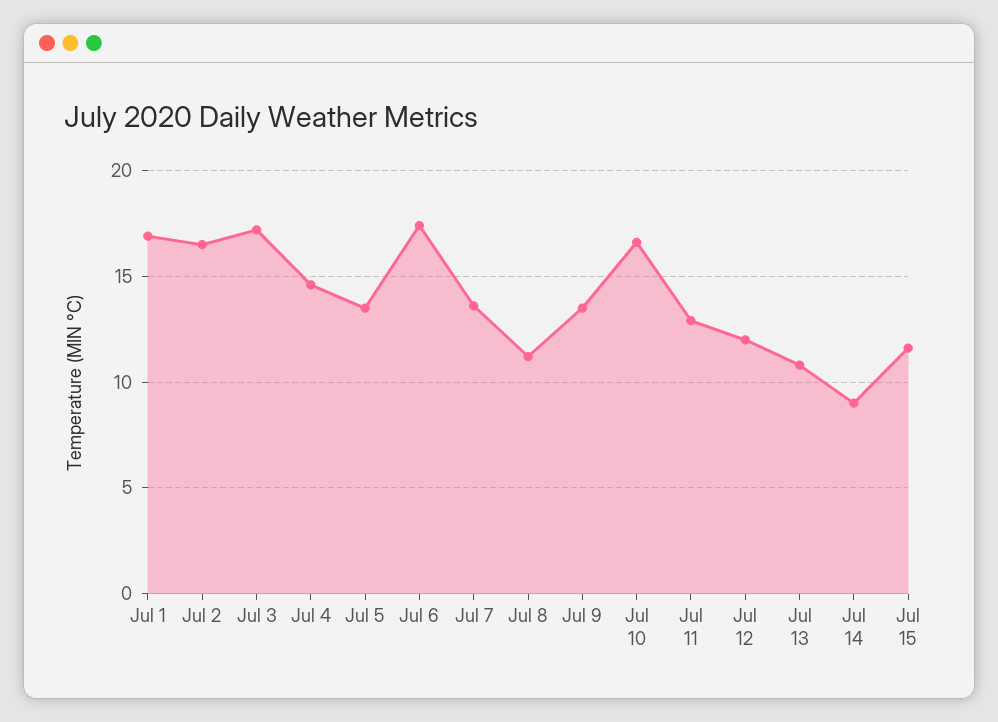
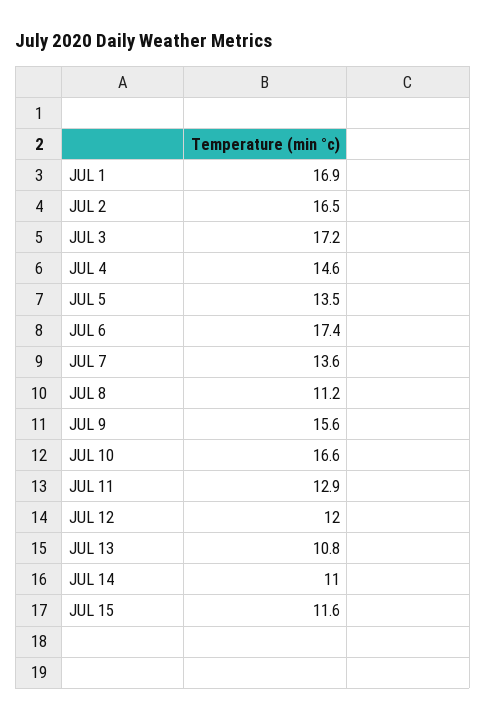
Jul 9: 13.5 -> 15.6
Jul 14: 9 -> 11

